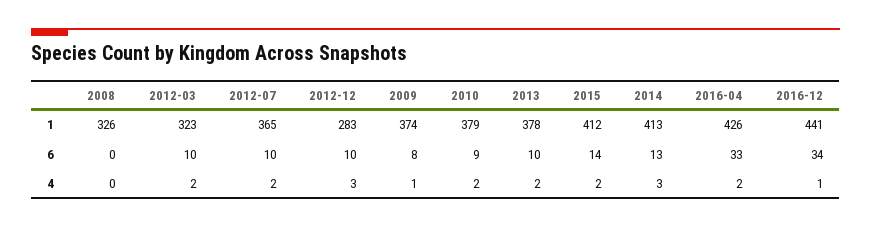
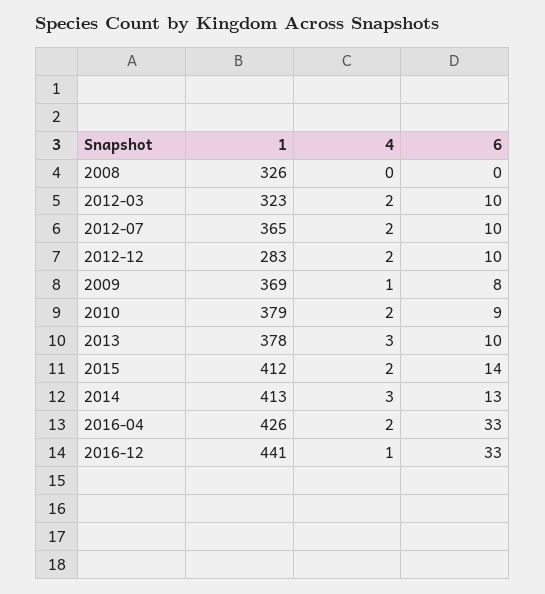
2009, 1: 374 -> 369
2016-12, 6: 34 -> 33
2012-12, 4: 3 -> 2
2013, 4: 2 -> 3

